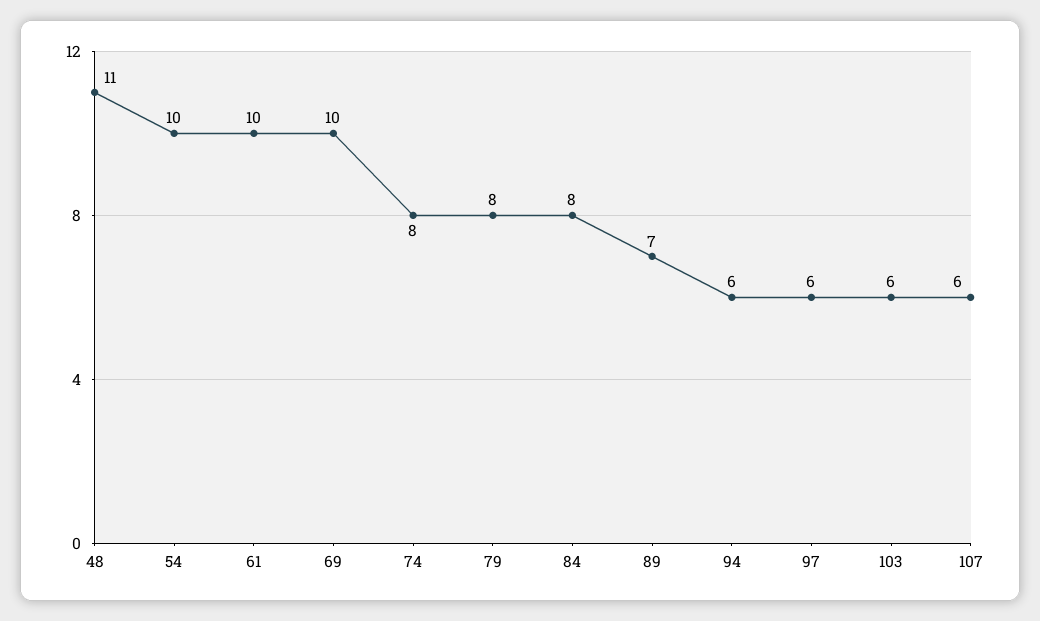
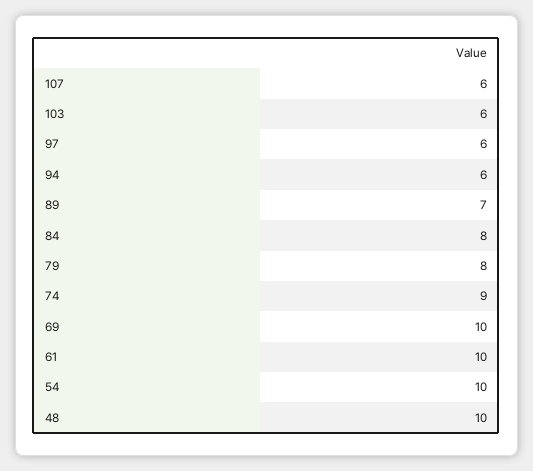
48: 11 -> 10
74: 8 -> 9

